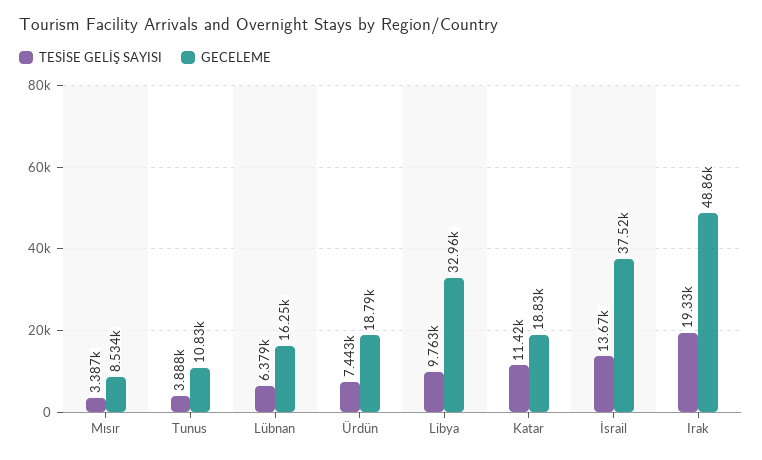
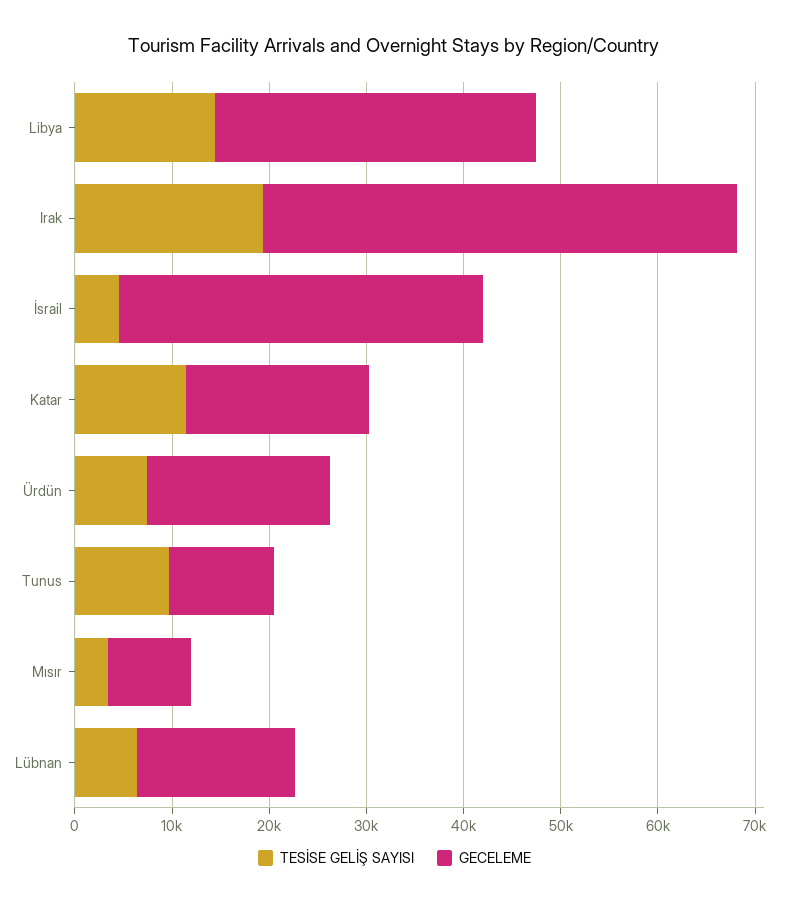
TESİSE GELİŞ SAYISI, Tunus: 3888 -> 10000
TESİSE GELİŞ SAYISI, Libya: 9763 -> 14000
TESİSE GELİŞ SAYISI, İsrail: 13670 -> 4000

